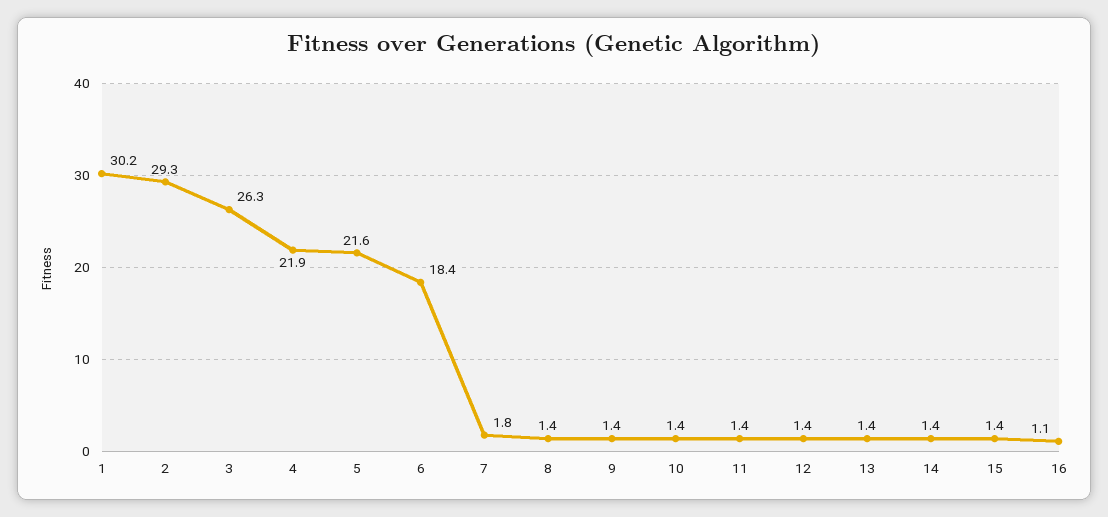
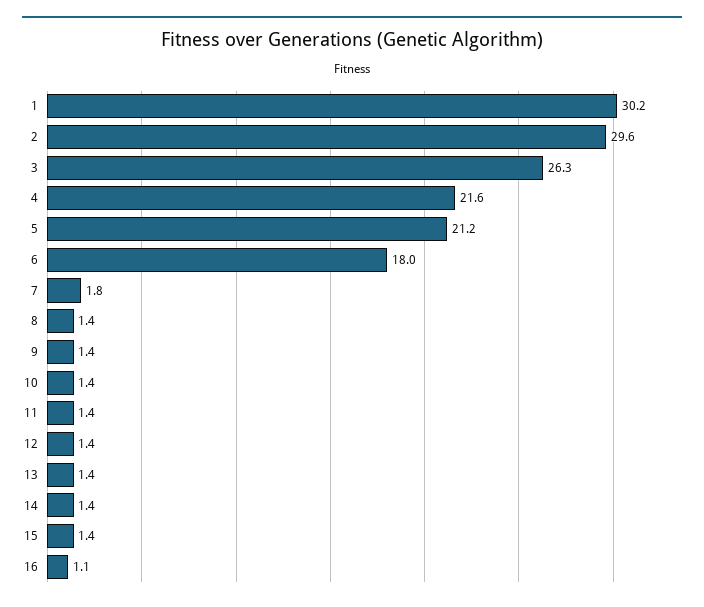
2: 29.3 -> 29.6
4: 21.9 -> 21.6
5: 21.6 -> 21.2
6: 18.4 -> 18

